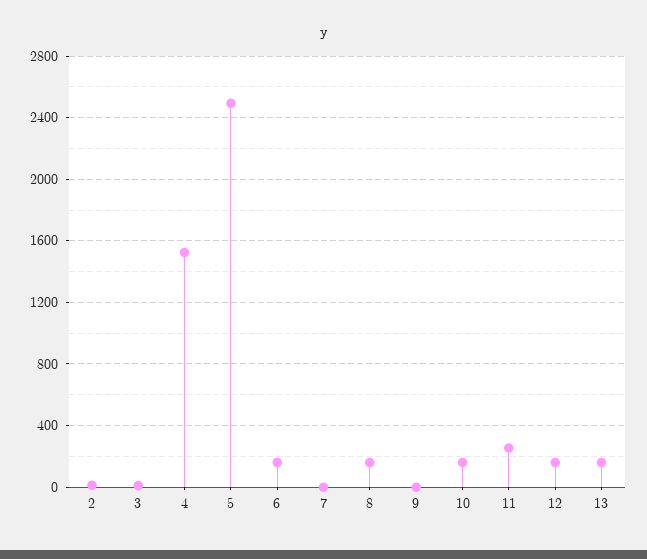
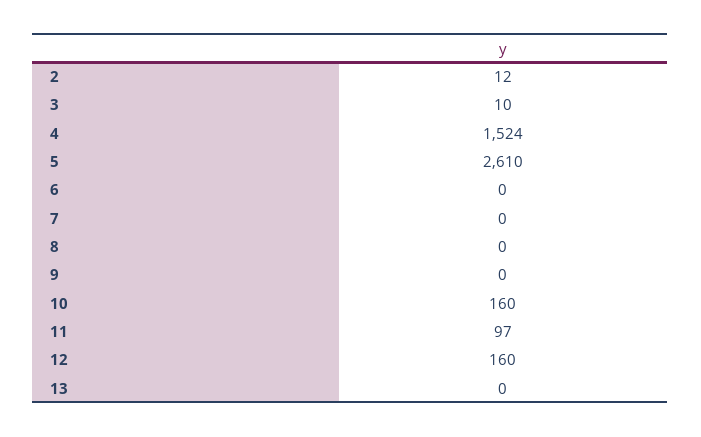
5: 2500 -> 2610
6: 150 -> 0
8: 150 -> 0
11: 250 -> 97
13: 150 -> 0

